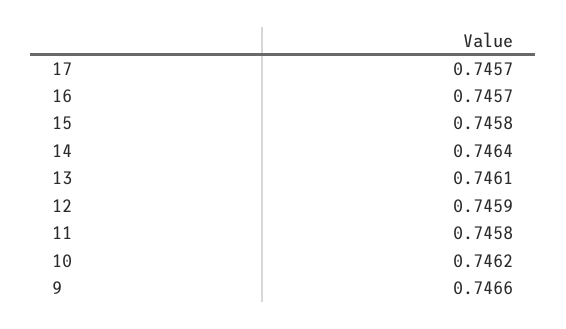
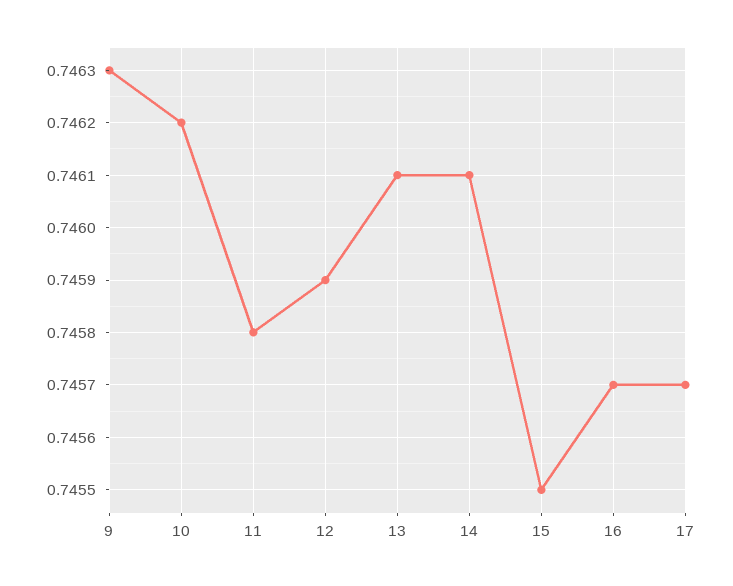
15: 0.7458 -> 0.7455
14: 0.7464 -> 0.7461
9: 0.7466 -> 0.7463

